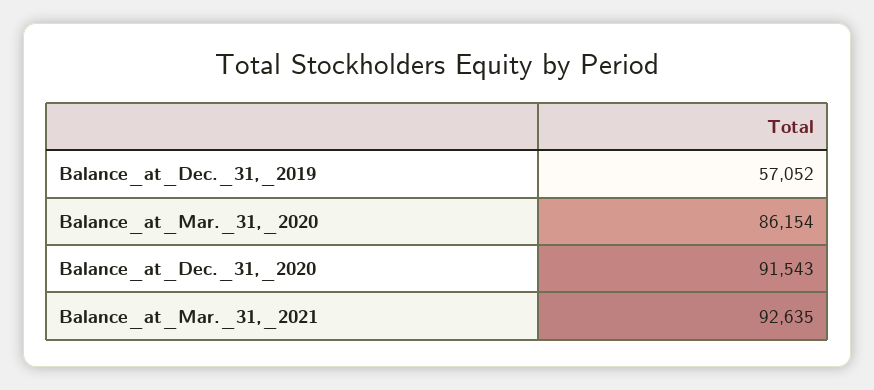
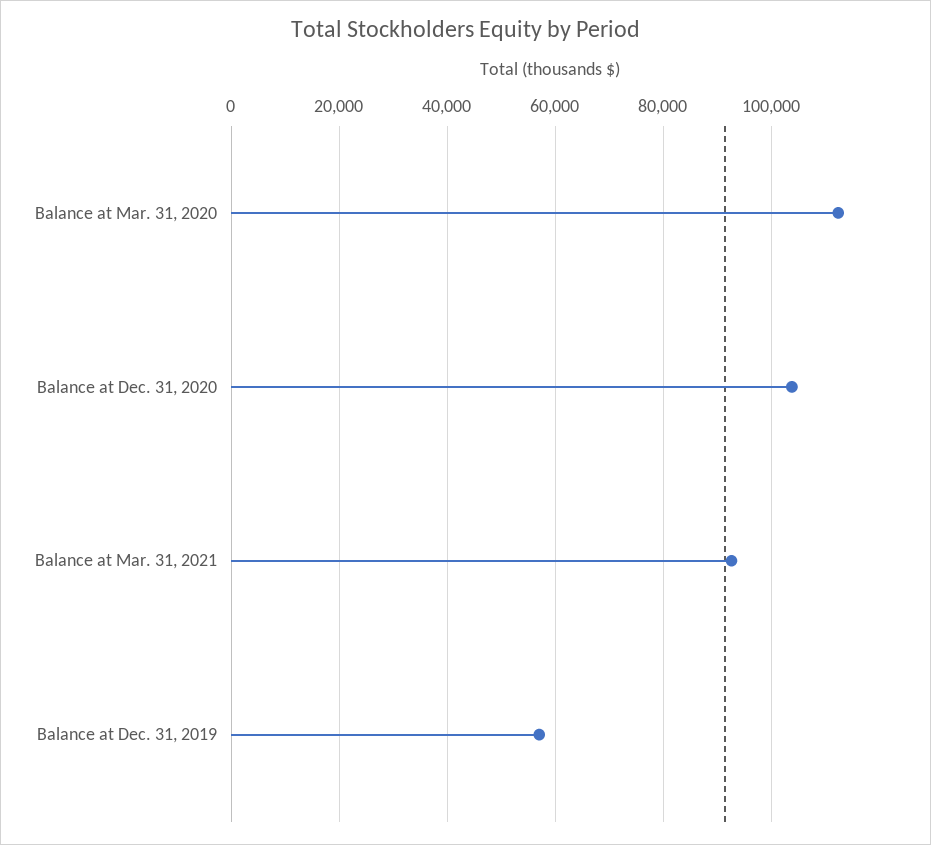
Balance_at_Mar._31,_2020: 86154 -> 112000
Balance_at_Dec._31,_2020: 91543 -> 104000

